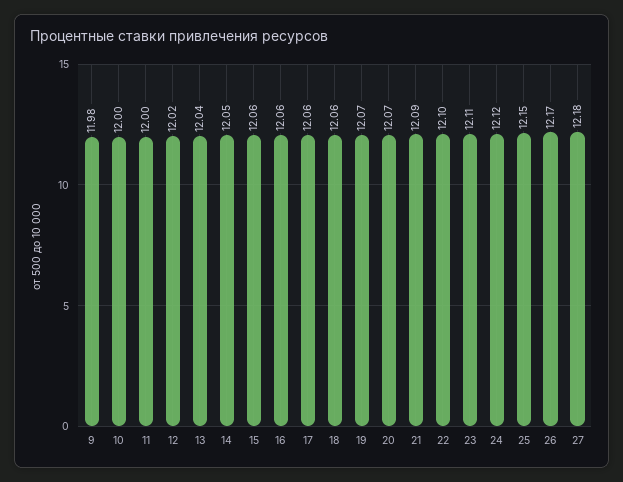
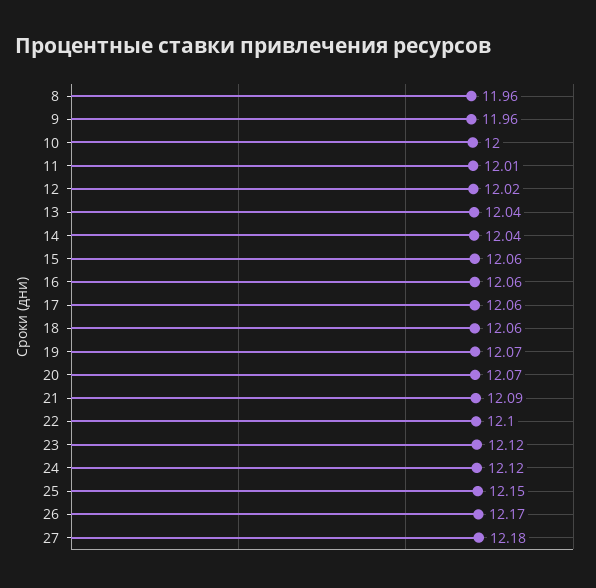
9: 11.98 -> 11.96
11: 12 -> 12.01
14: 12.05 -> 12.04
23: 12.11 -> 12.12
8: none -> 11.96

